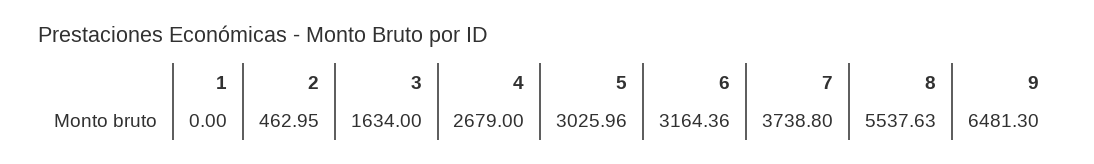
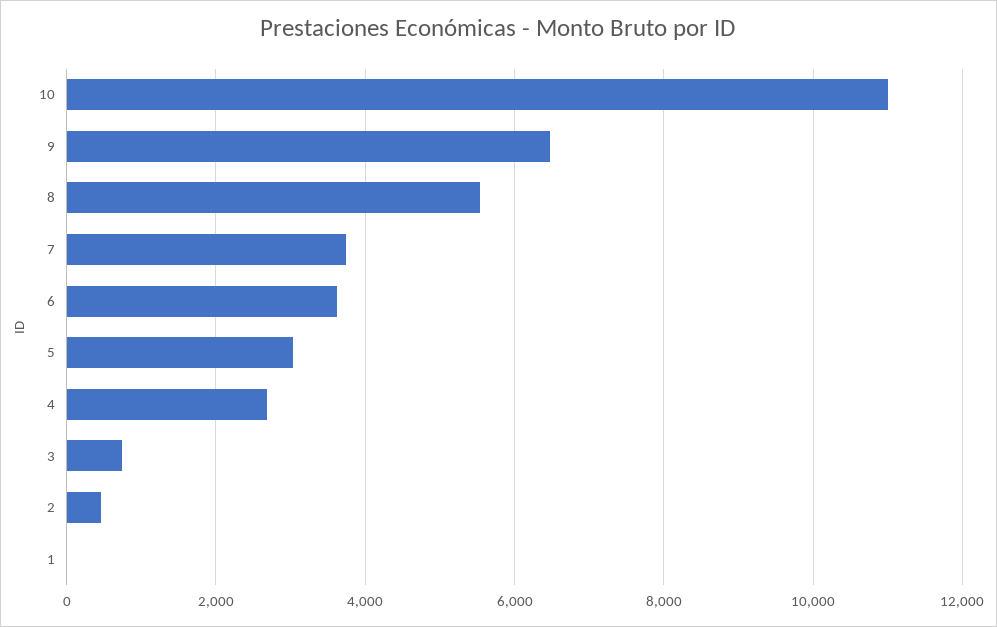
3: 1634 -> 800
6: 3164.36 -> 3600
10: none -> 11000

